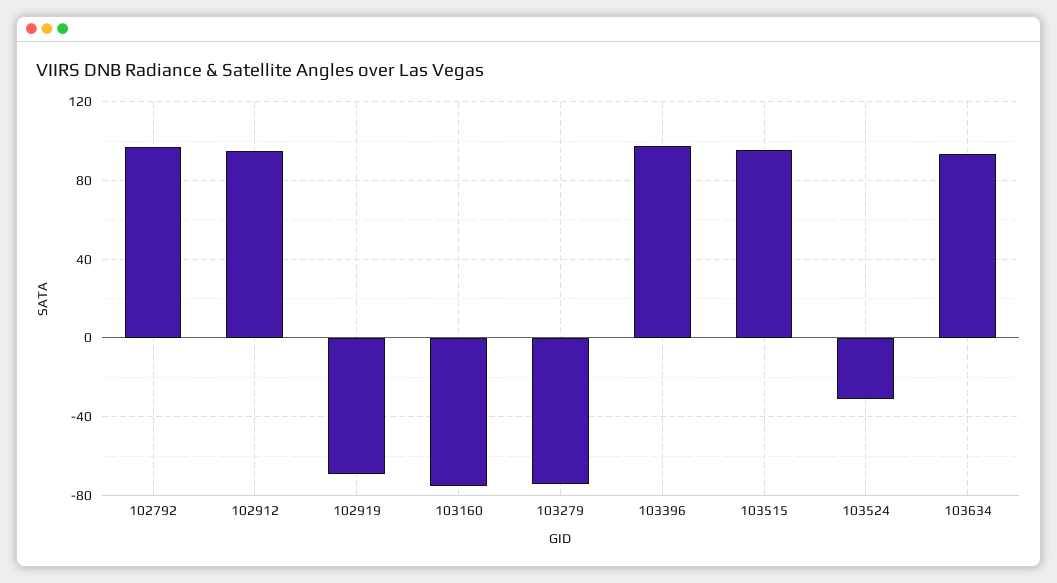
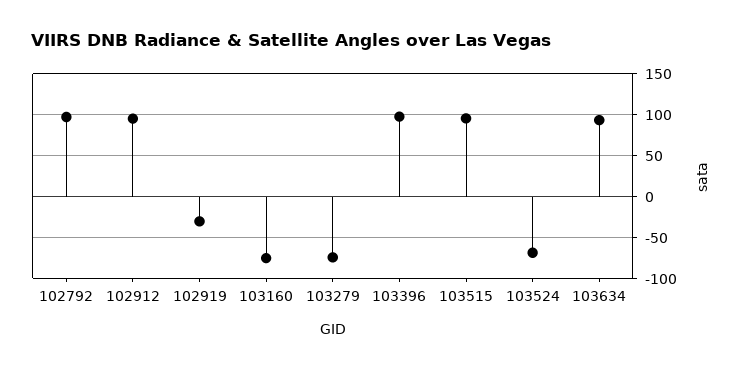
102919: -70 -> -30
103524: -30 -> -70

